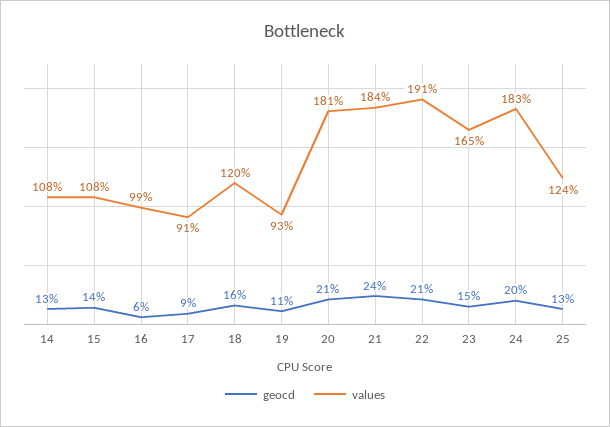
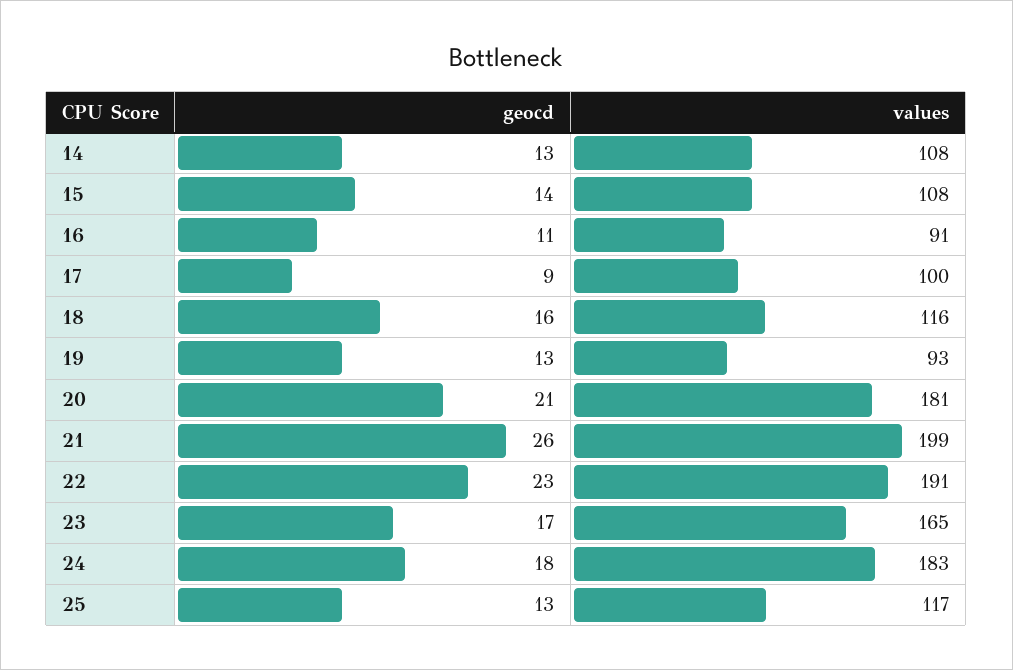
geocd, 16: 6 -> 11
values, 16: 99 -> 91
values, 17: 91 -> 100
values, 18: 120 -> 116
geocd, 19: 11 -> 13
geocd, 21: 24 -> 26
values, 21: 184 -> 199
geocd, 22: 21 -> 23
geocd, 23: 15 -> 17
geocd, 24: 20 -> 18
values, 25: 124 -> 117

